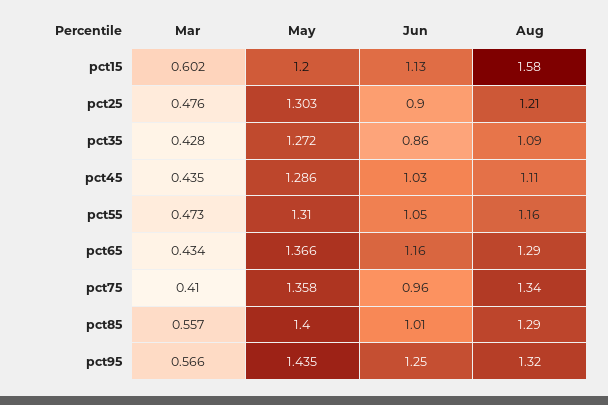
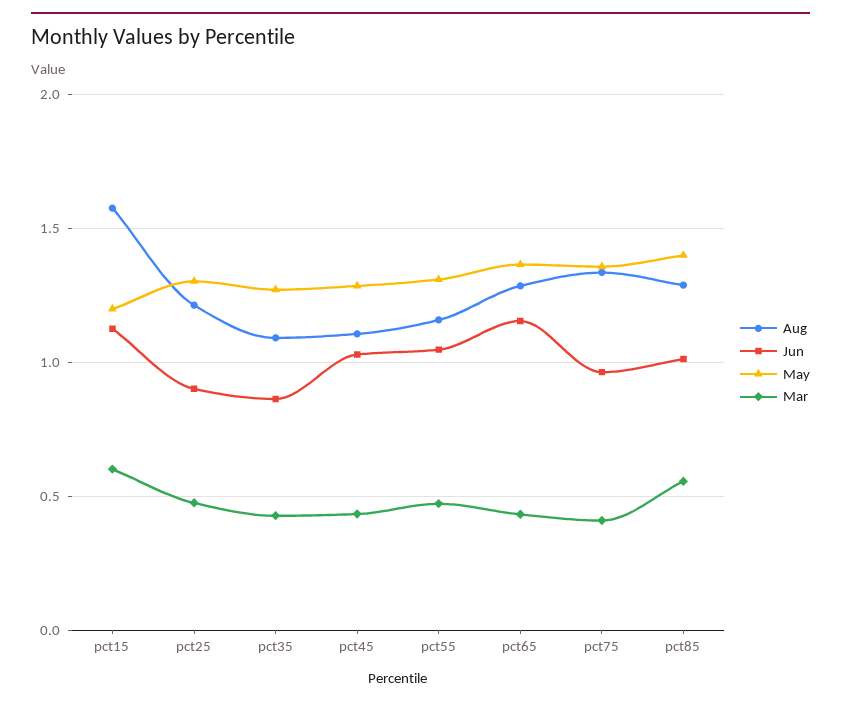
Mar, pct95: 0.566 -> none
May, pct95: 1.435 -> none
Jun, pct95: 1.25 -> none
Aug, pct95: 1.32 -> none

